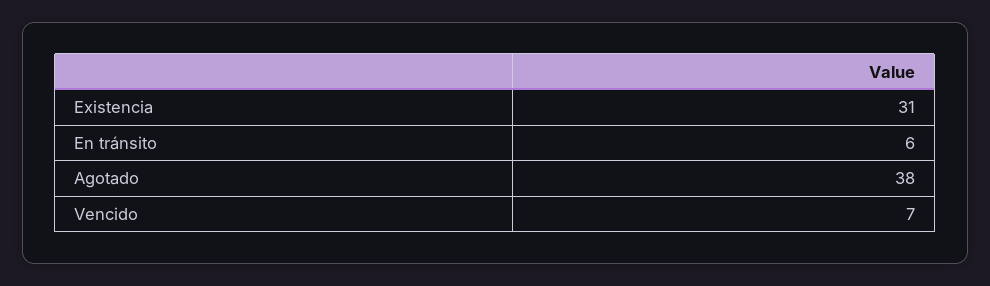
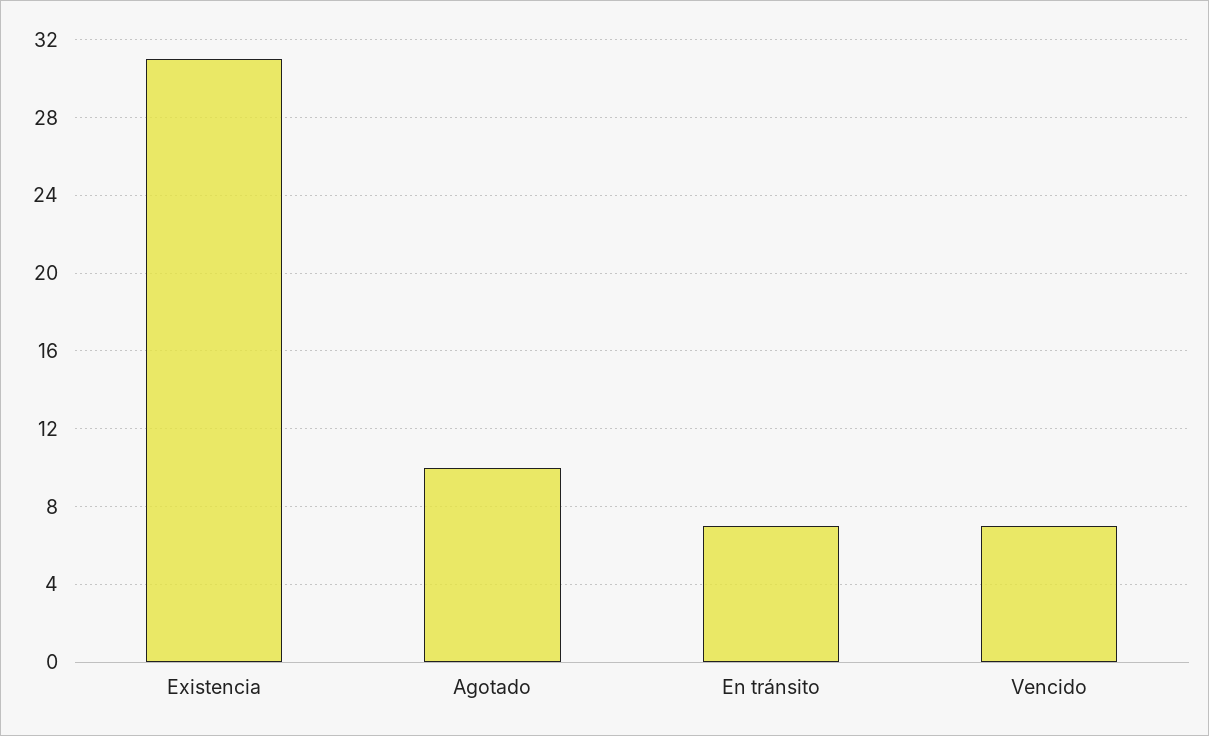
En tránsito: 6 -> 7
Agotado: 38 -> 10

